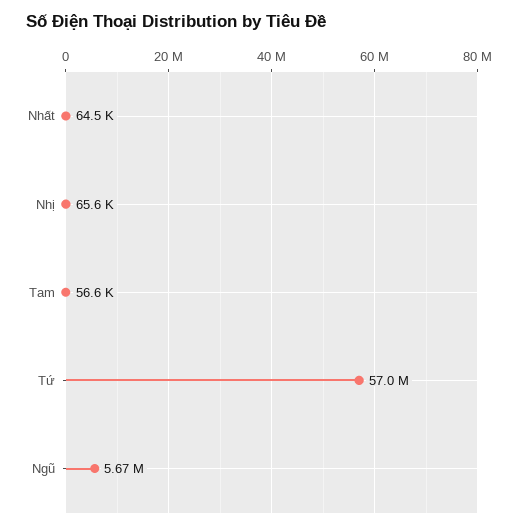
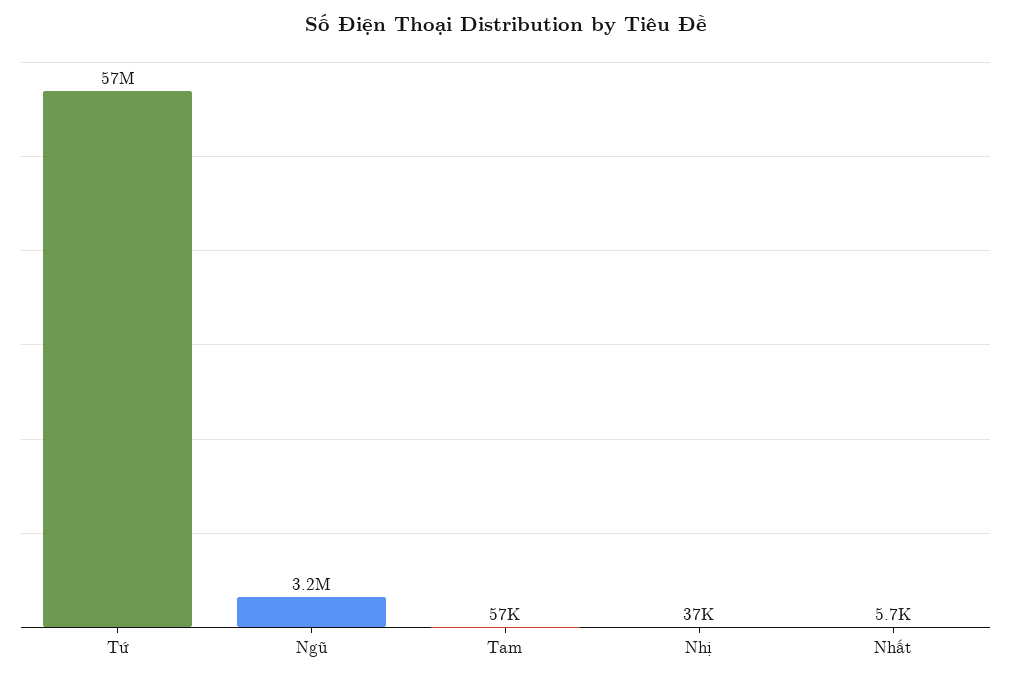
Nhất: 64500 -> 5700
Nhị: 65600 -> 37000
Ngũ: 5670000 -> 3200000

